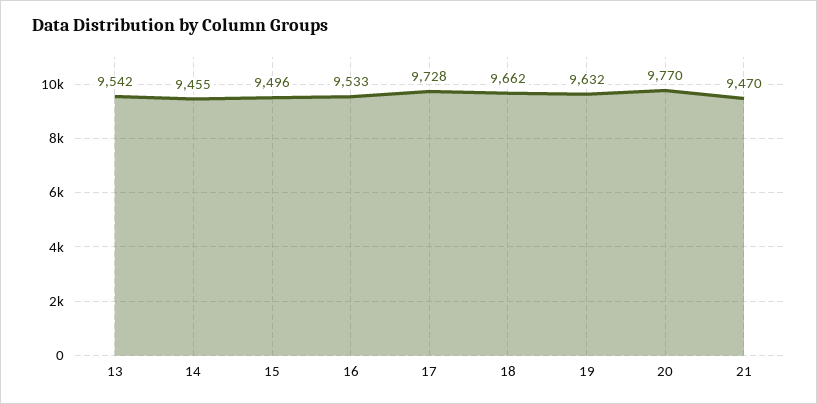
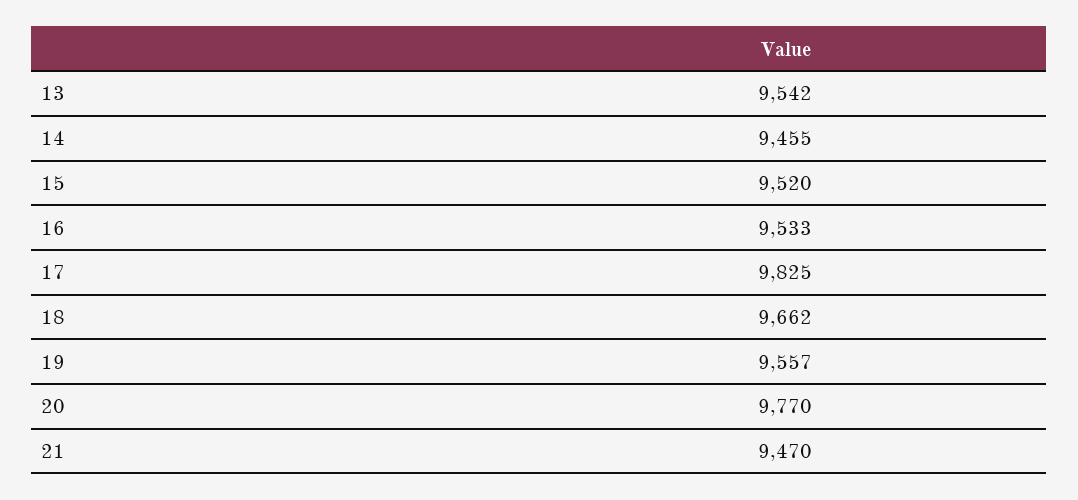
15: 9496 -> 9520
17: 9728 -> 9825
19: 9632 -> 9557

